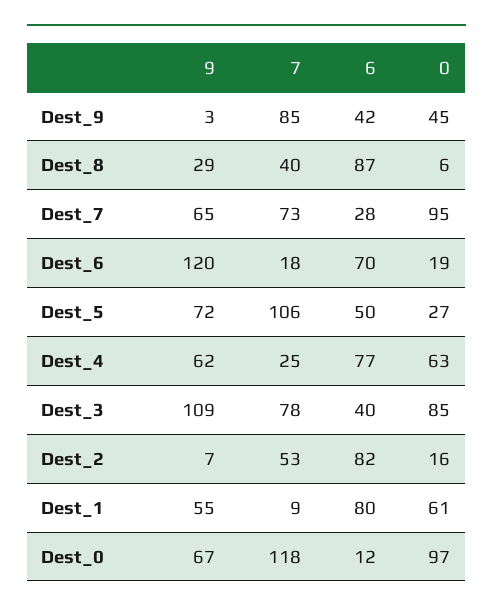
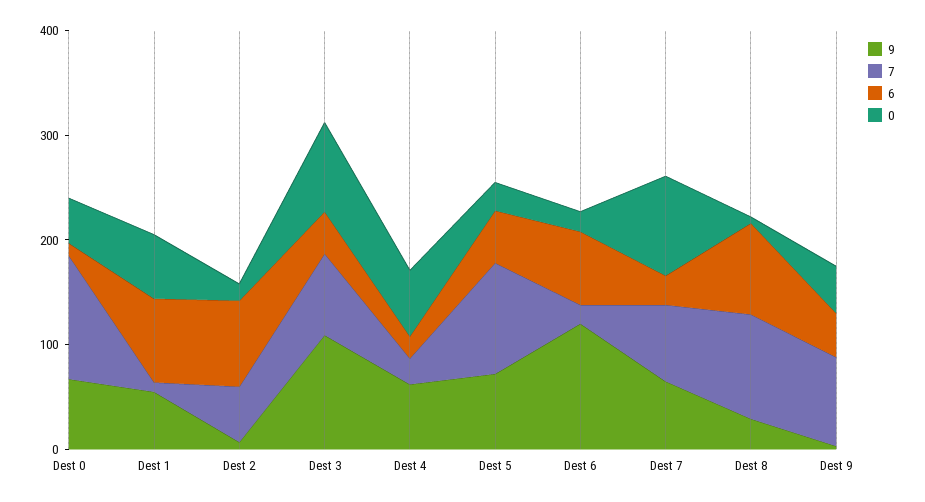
7, Dest_8: 40 -> 100
6, Dest_4: 77 -> 20
0, Dest_0: 97 -> 40

